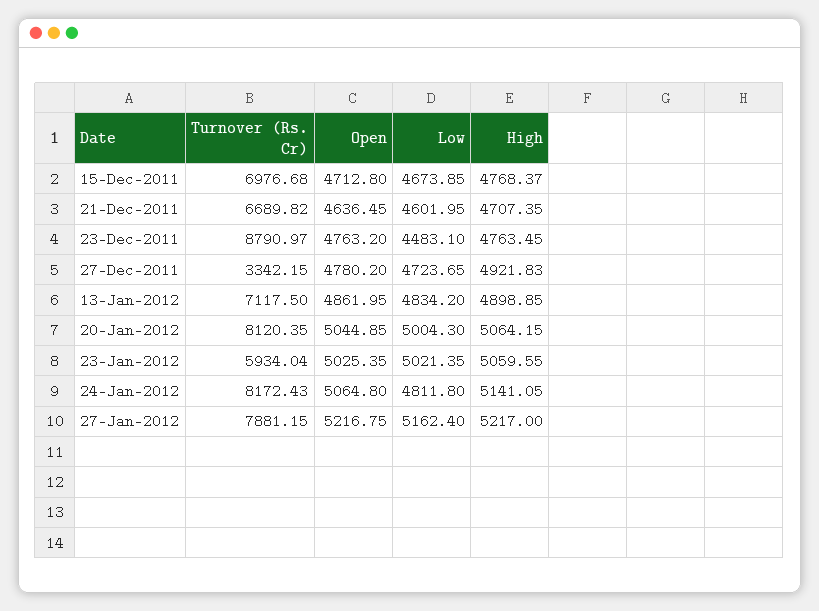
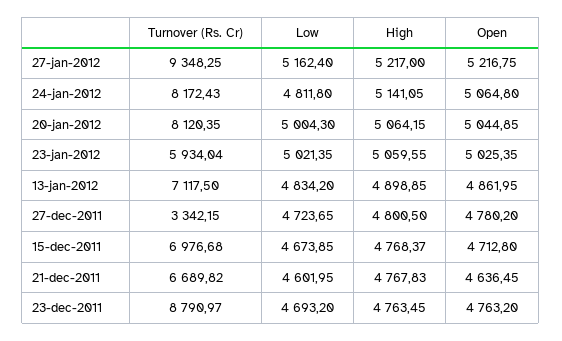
High, 21-Dec-2011: 4707.35 -> 4767.83
Low, 23-Dec-2011: 4483.1 -> 4693.2
High, 27-Dec-2011: 4921.83 -> 4800.5
Turnover (Rs. Cr), 27-Jan-2012: 7881.15 -> 9348.25

